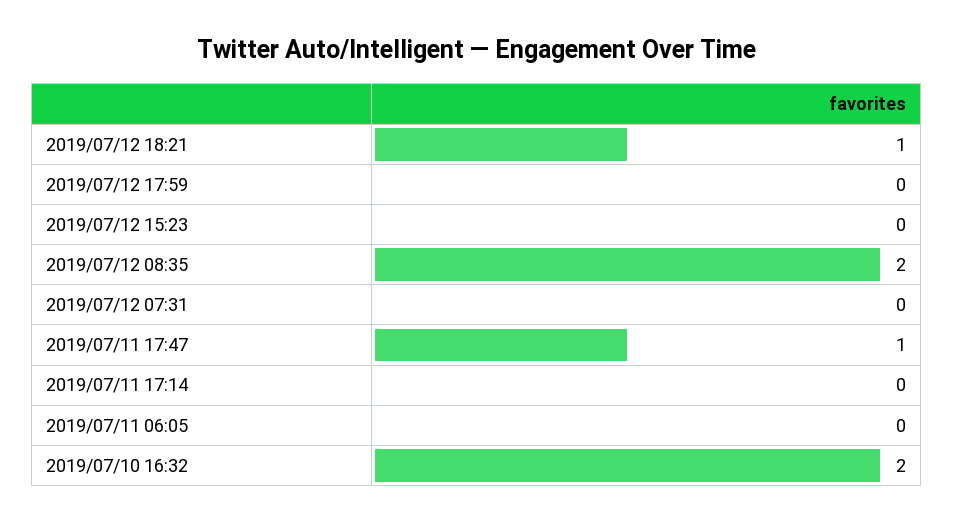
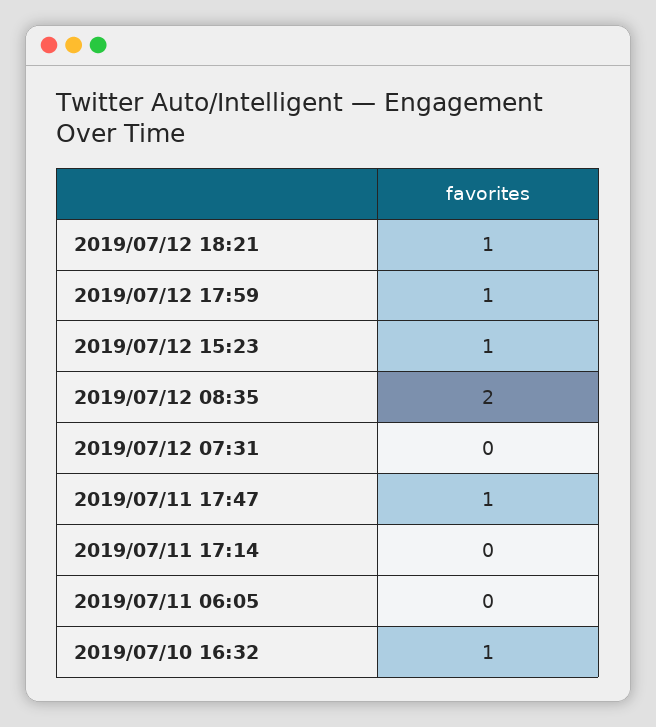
2019/07/12 17:59: 0 -> 1
2019/07/12 15:23: 0 -> 1
2019/07/10 16:32: 2 -> 1

